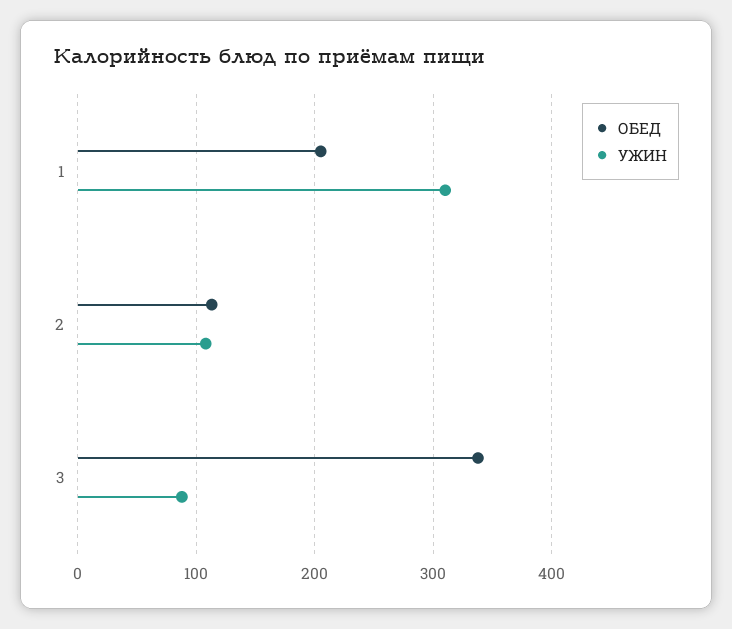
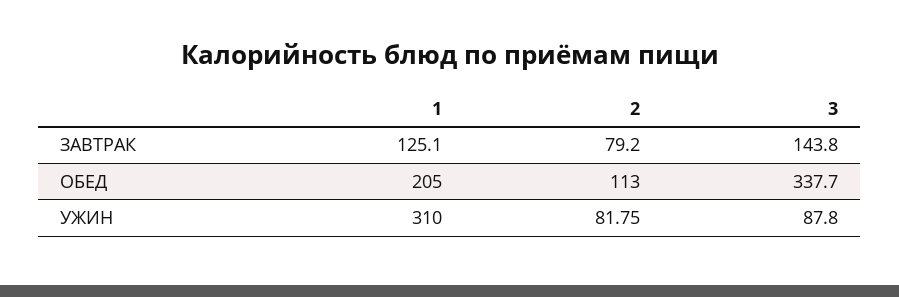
УЖИН, 2: 110 -> 81.75
ЗАВТРАК, 1: none -> 125.1
ЗАВТРАК, 2: none -> 79.2
ЗАВТРАК, 3: none -> 143.8

